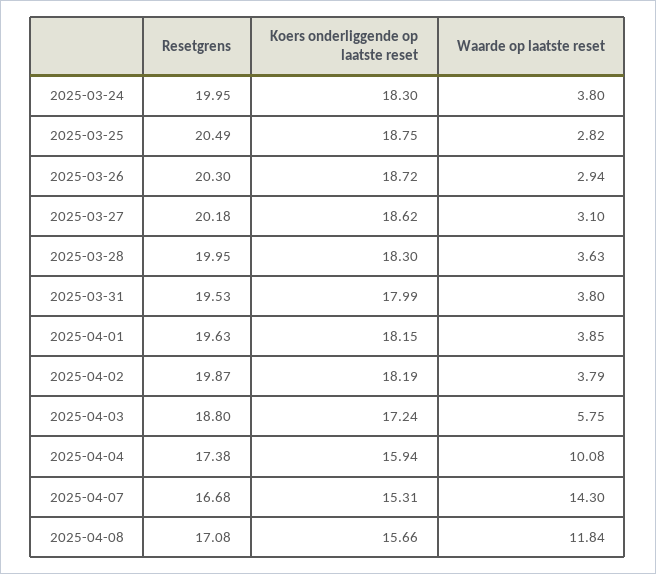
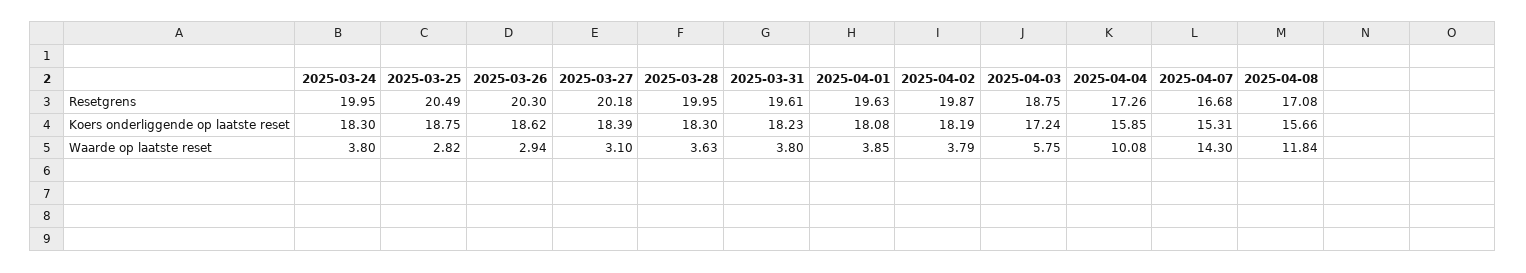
Koers onderliggende op laatste reset, 2025-03-26: 18.72 -> 18.62
Koers onderliggende op laatste reset, 2025-03-27: 18.62 -> 18.39
Resetgrens, 2025-03-31: 19.53 -> 19.61
Koers onderliggende op laatste reset, 2025-03-31: 17.99 -> 18.23
Koers onderliggende op laatste reset, 2025-04-01: 18.15 -> 18.08
Resetgrens, 2025-04-03: 18.8 -> 18.75
Resetgrens, 2025-04-04: 17.38 -> 17.26
Koers onderliggende op laatste reset, 2025-04-04: 15.94 -> 15.85

